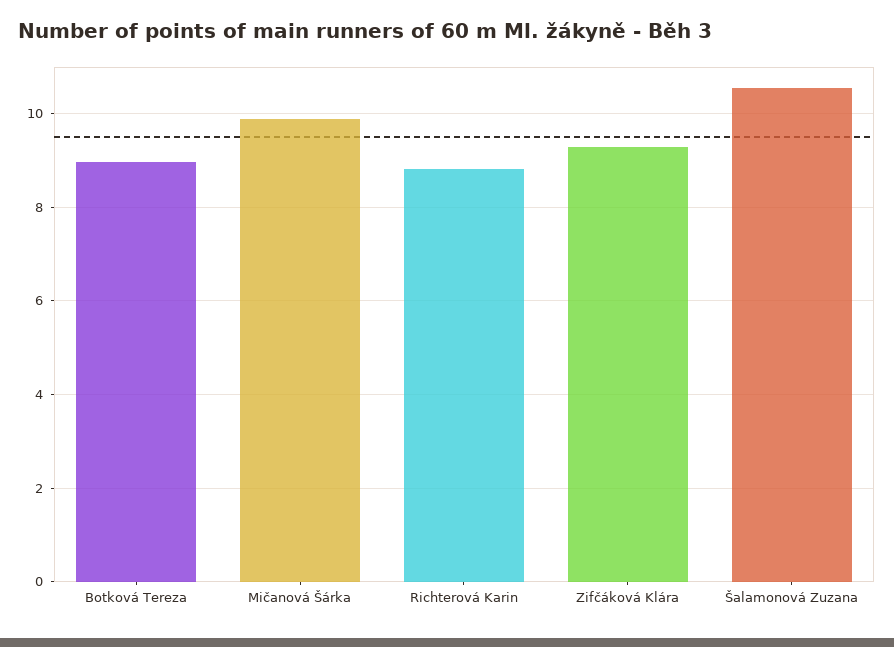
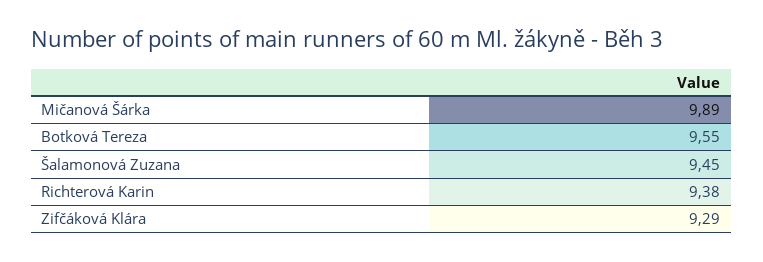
Botková Tereza: 9 -> 9.55
Richterová Karin: 8.8 -> 9.38
Šalamonová Zuzana: 10.6 -> 9.45

